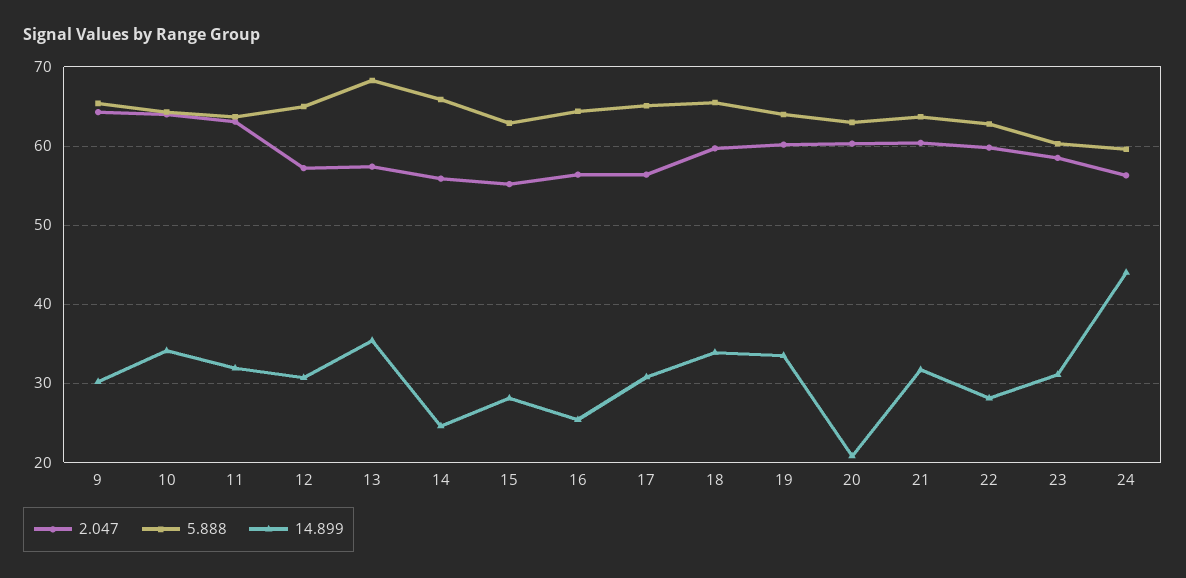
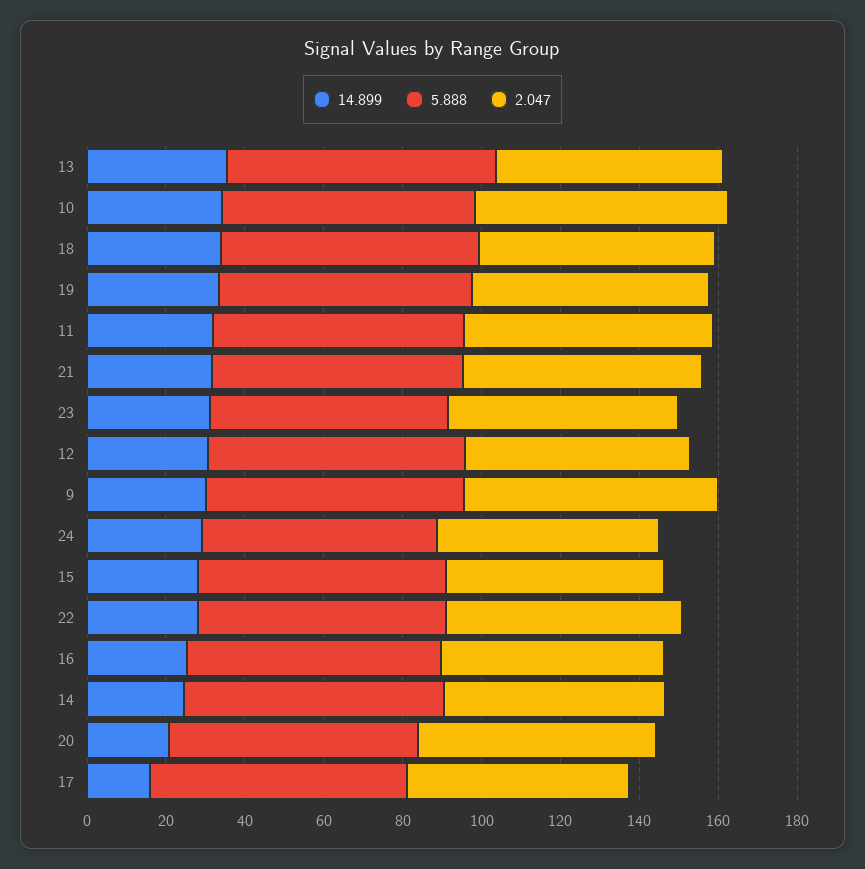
14.899, 17: 31 -> 15
14.899, 24: 44 -> 30

